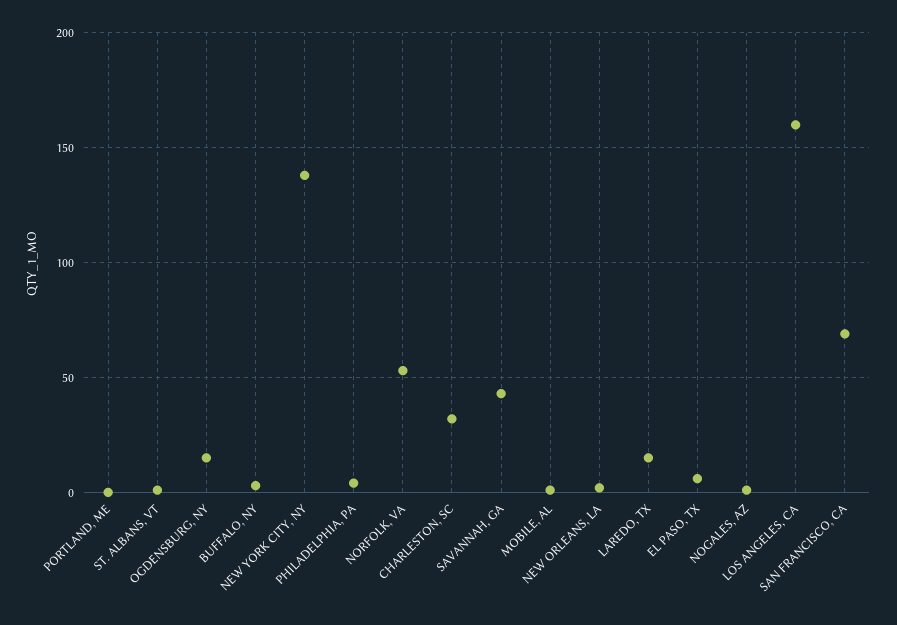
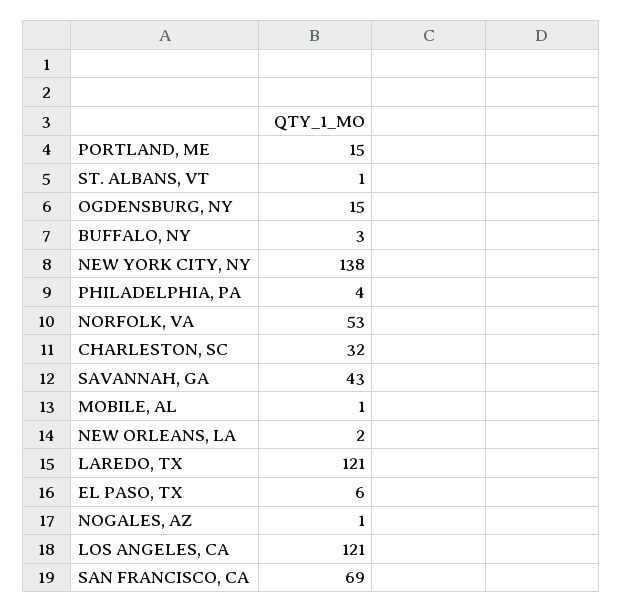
PORTLAND, ME: 0 -> 15
LAREDO, TX: 15 -> 121
LOS ANGELES, CA: 160 -> 121

